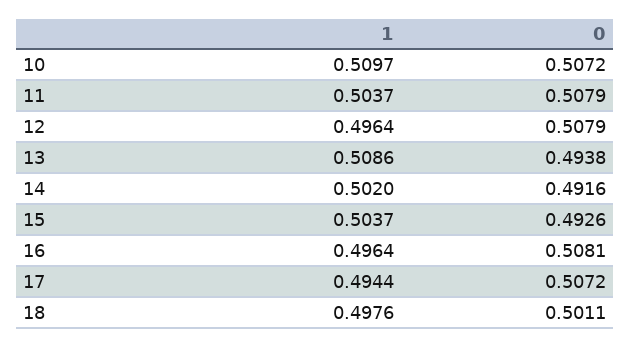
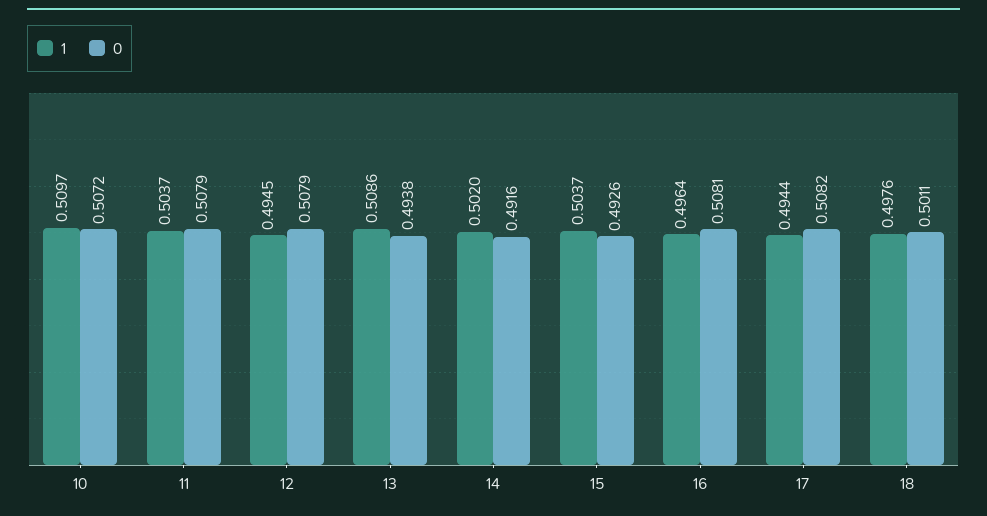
1, 12: 0.4964 -> 0.4945
0, 17: 0.5072 -> 0.5082

